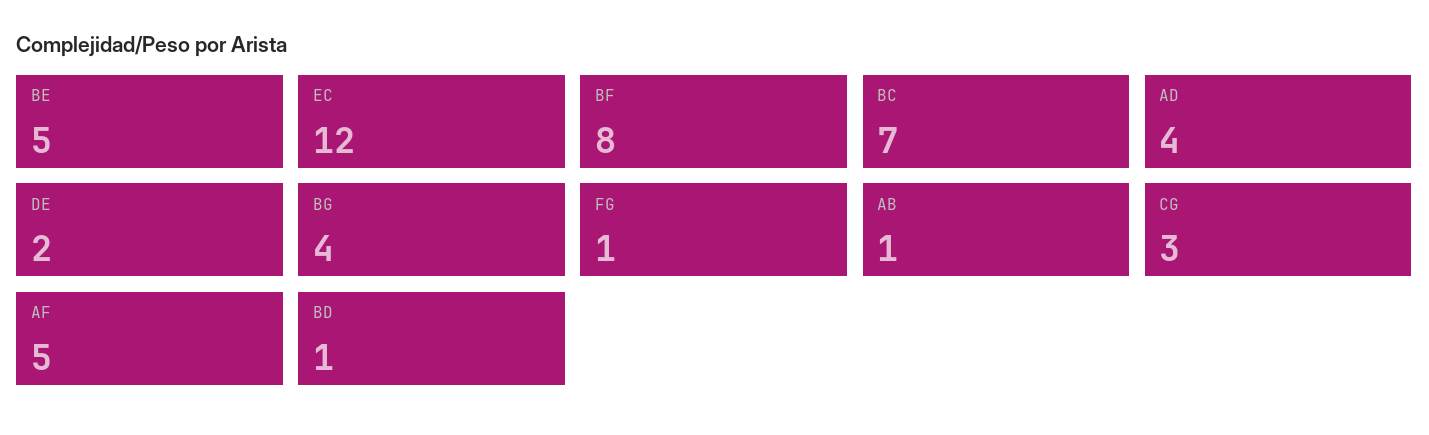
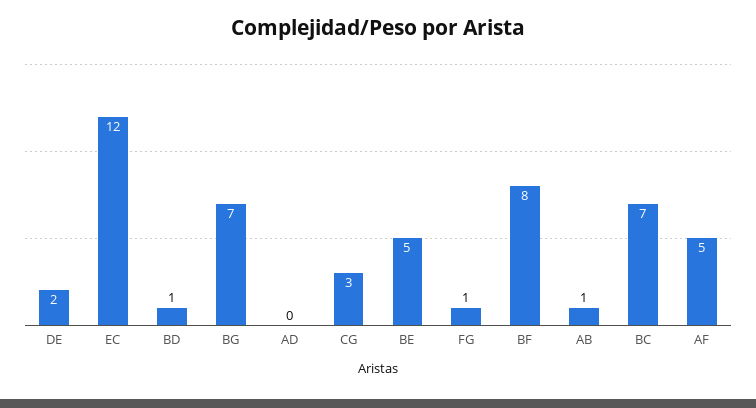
AD: 4 -> 0
BG: 4 -> 7

